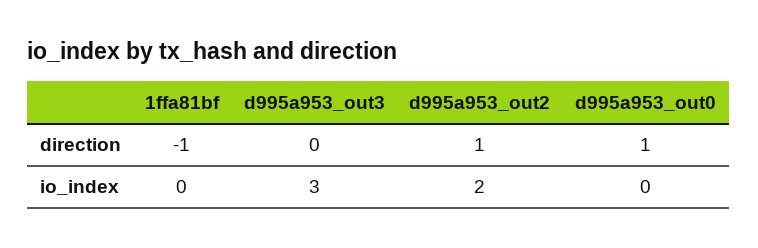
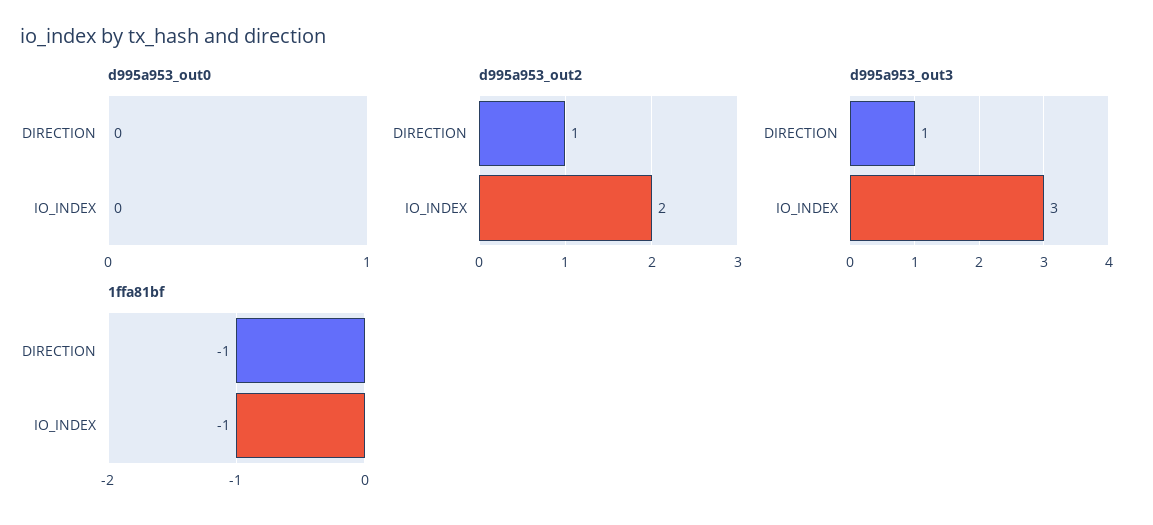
d995a953_out3, direction: 0 -> 1
d995a953_out0, direction: 1 -> 0
1ffa81bf, io_index: 0 -> -1

